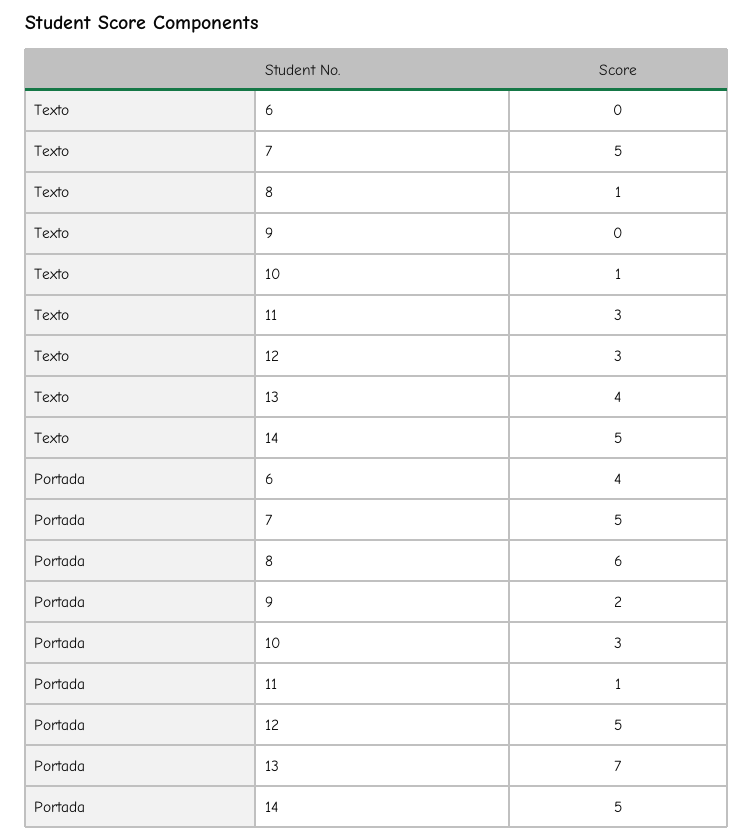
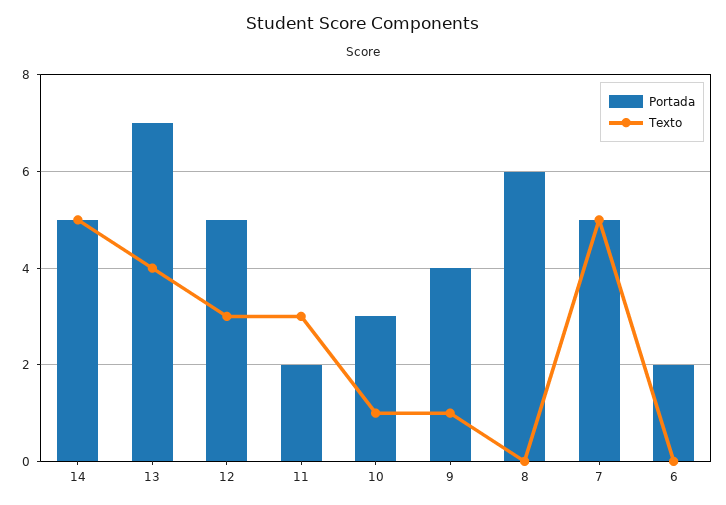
Texto, 8: 1 -> 0
Texto, 9: 0 -> 1
Portada, 6: 4 -> 2
Portada, 9: 2 -> 4
Portada, 11: 1 -> 2

